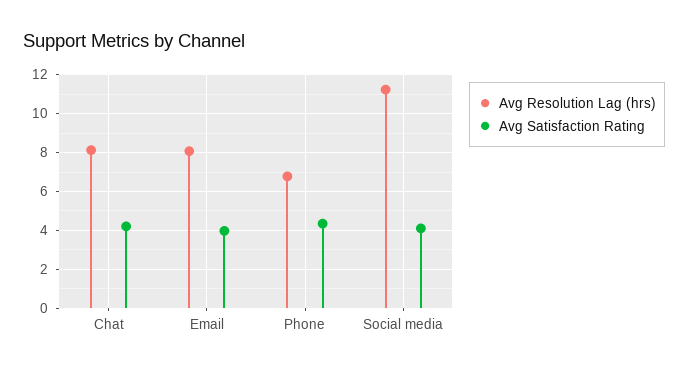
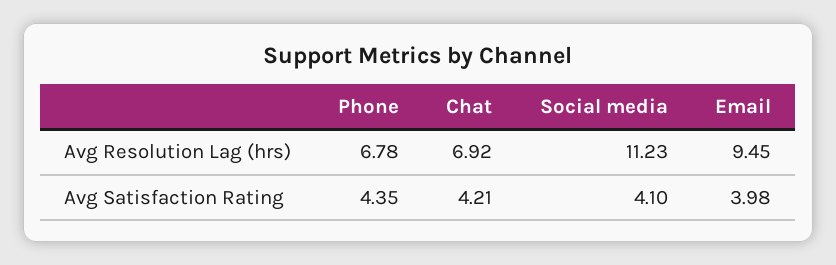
Avg Resolution Lag (hrs), Chat: 8 -> 6.92
Avg Resolution Lag (hrs), Email: 8 -> 9.45

